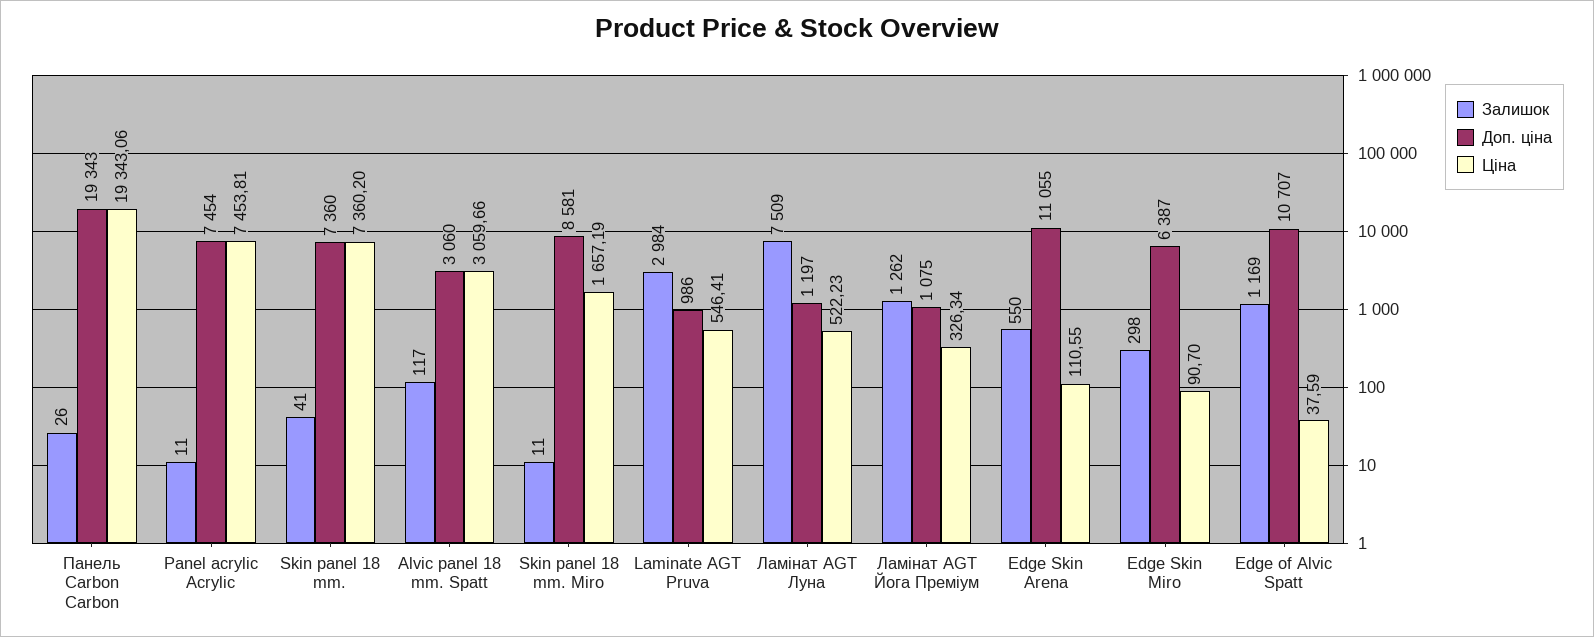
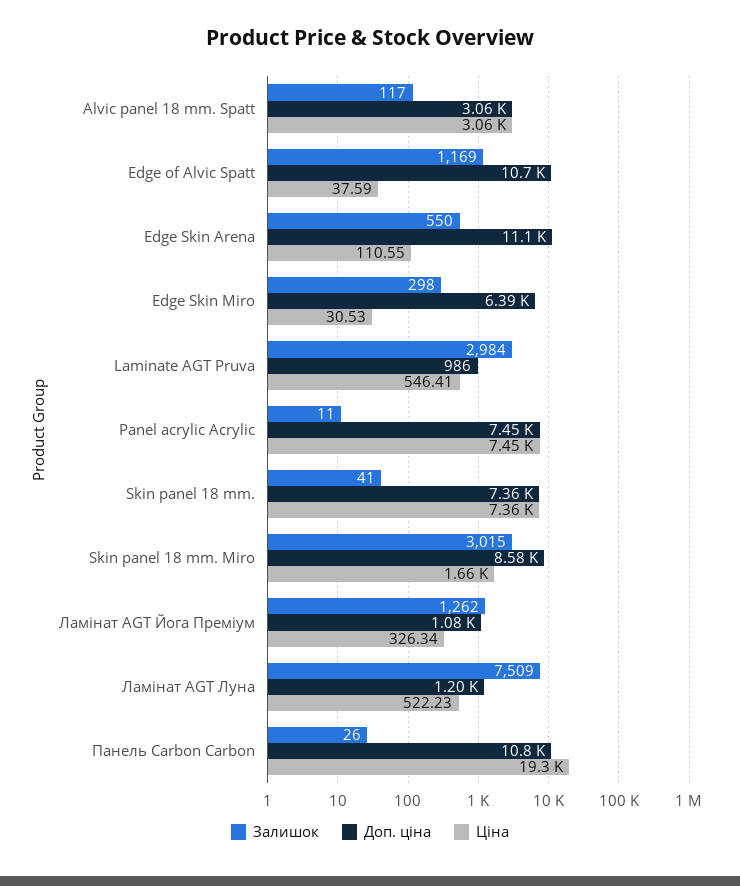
Доп. ціна, Панель Carbon Carbon: 19343 -> 10800
Залишок, Skin panel 18 mm. Miro: 11 -> 3015
Ціна, Edge Skin Miro: 90.7 -> 30.53

